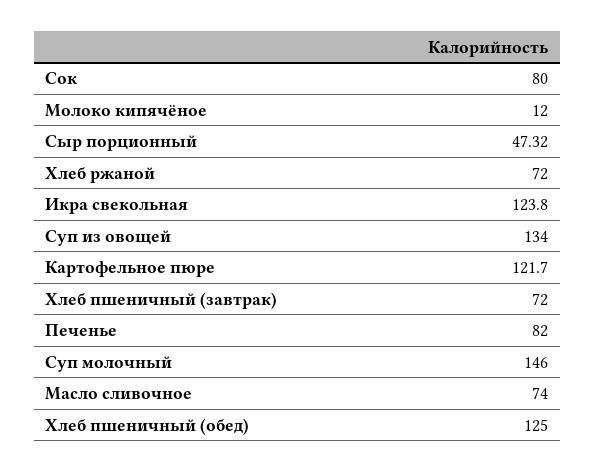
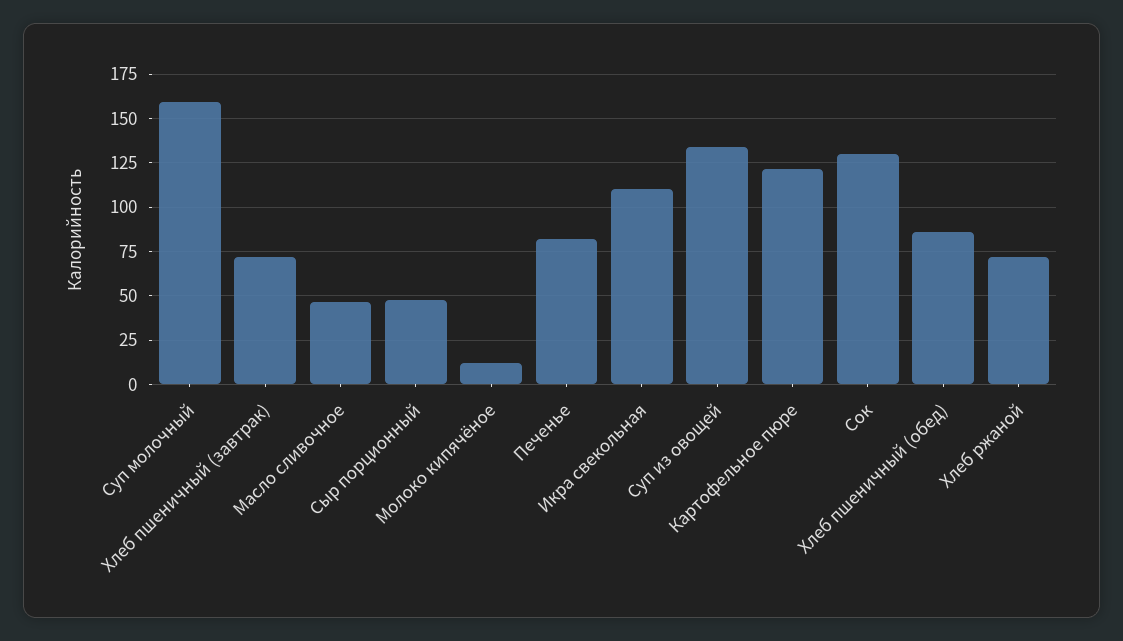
Сок: 80 -> 130
Икра свекольная: 123.8 -> 110
Суп молочный: 146 -> 160
Масло сливочное: 74 -> 45
Хлеб пшеничный (обед): 125 -> 85

